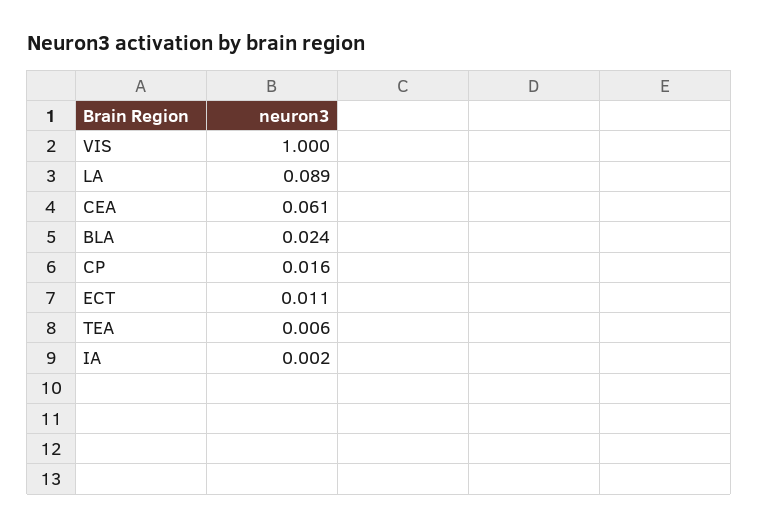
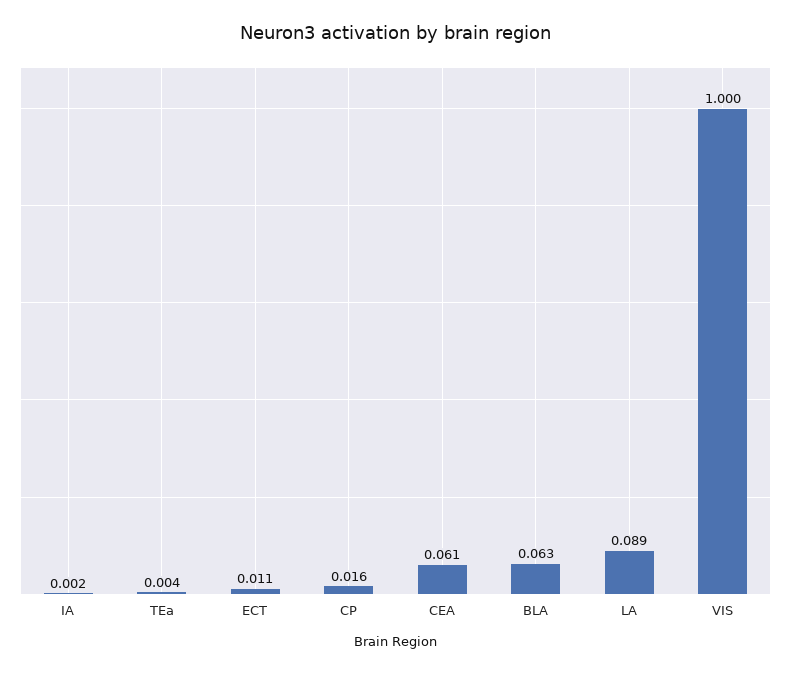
BLA: 0.024 -> 0.063
TEA: 0.006 -> 0.004

